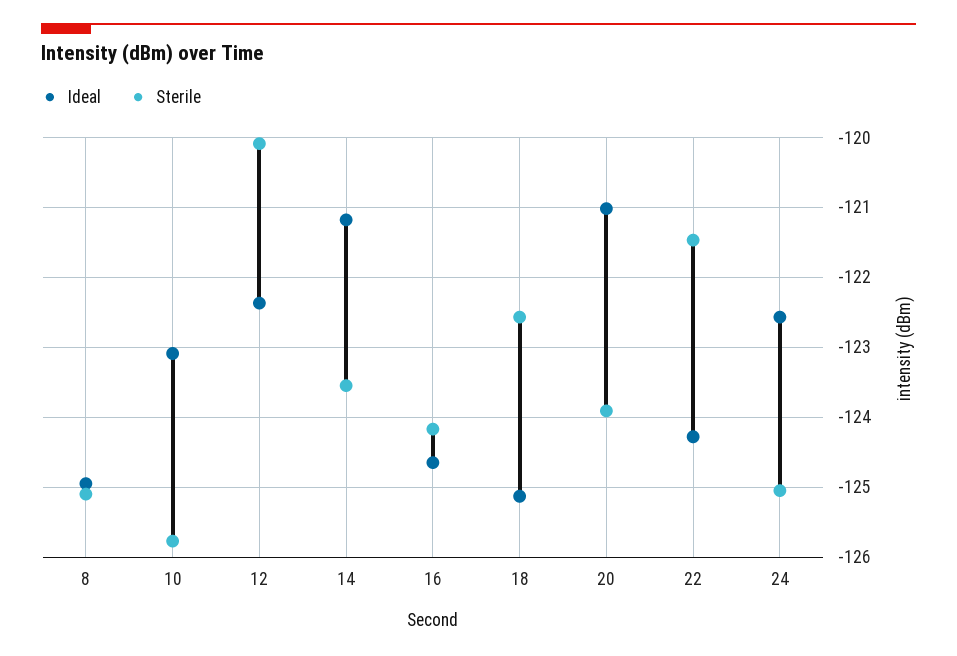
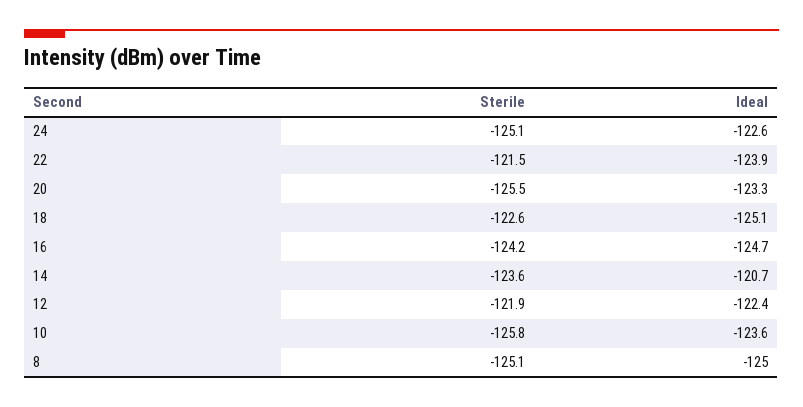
Ideal, 10: -123.1 -> -123.6
Sterile, 12: -120.1 -> -121.9
Ideal, 14: -121.2 -> -120.7
Ideal, 20: -121 -> -123.3
Sterile, 20: -123.9 -> -125.5
Ideal, 22: -124.3 -> -123.9

